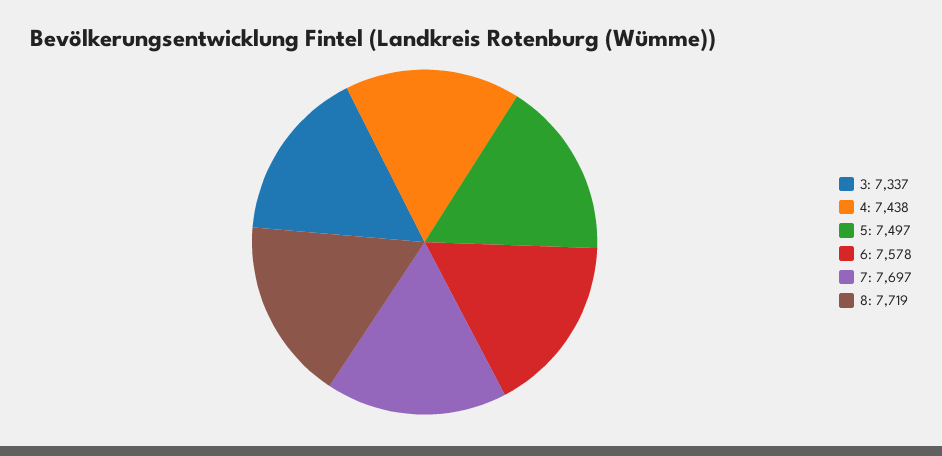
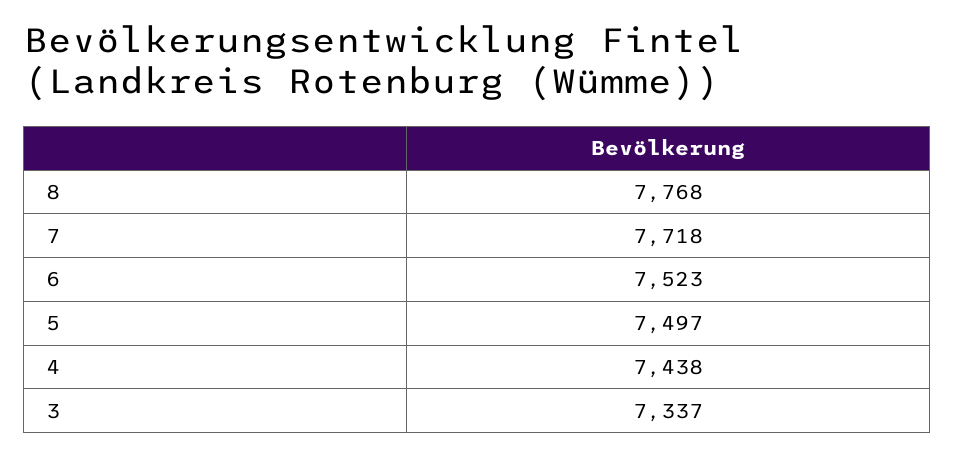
6: 7578 -> 7523
7: 7697 -> 7718
8: 7719 -> 7768

